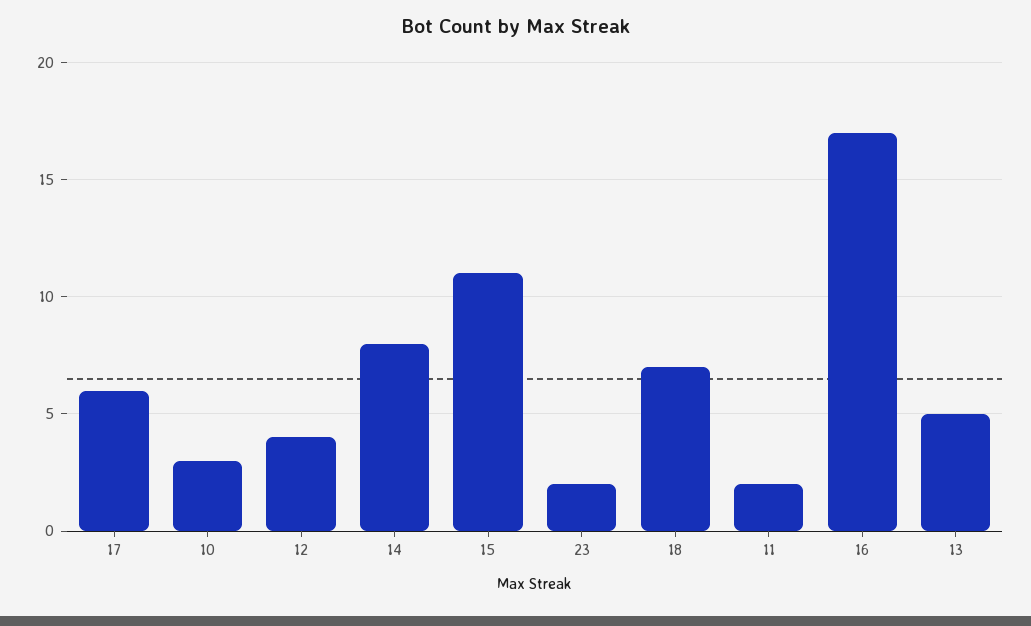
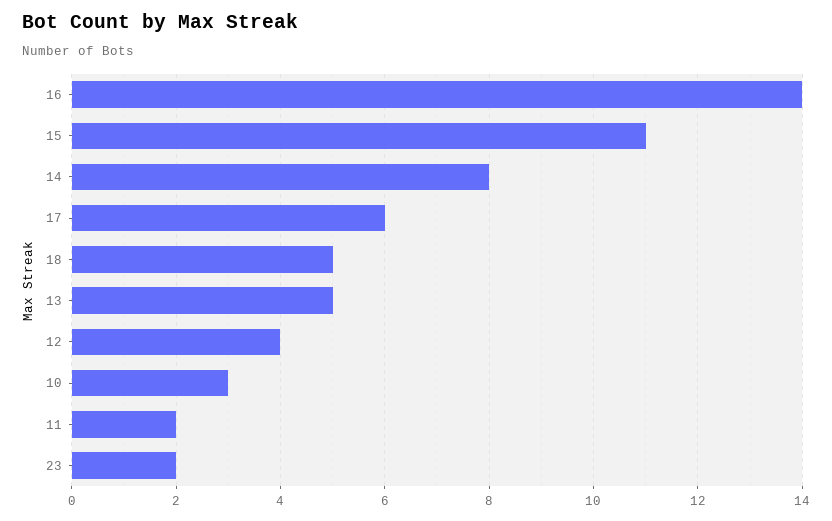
18: 7 -> 5
16: 17 -> 14

